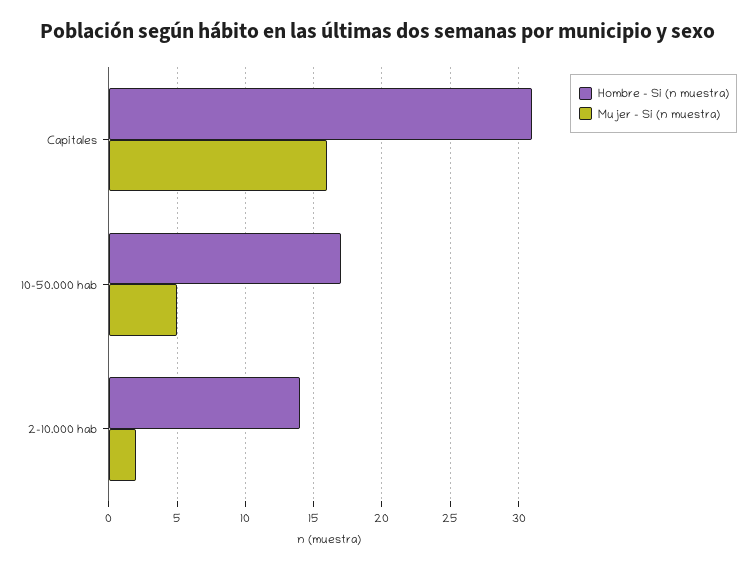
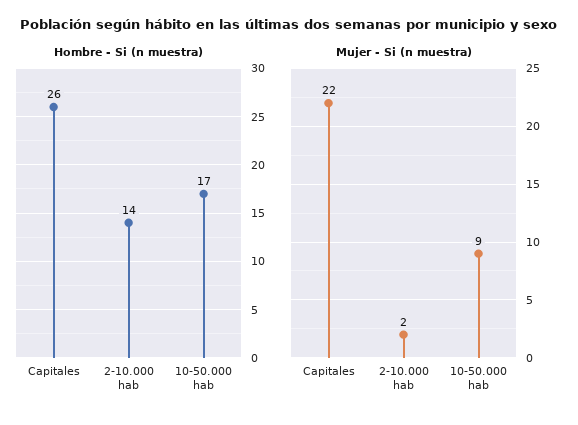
Hombre - Si (n muestra), Capitales: 31 -> 26
Mujer - Si (n muestra), Capitales: 16 -> 22
Mujer - Si (n muestra), 10-50.000 hab: 5 -> 9

